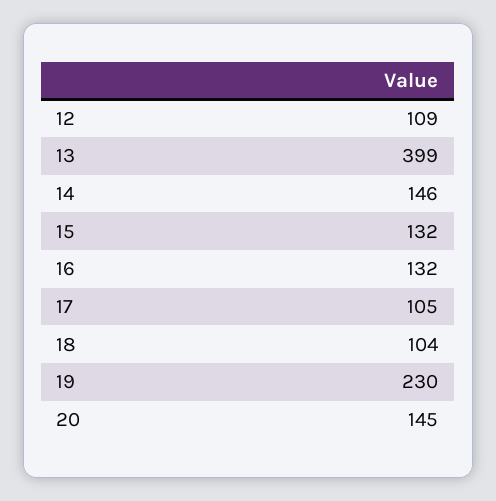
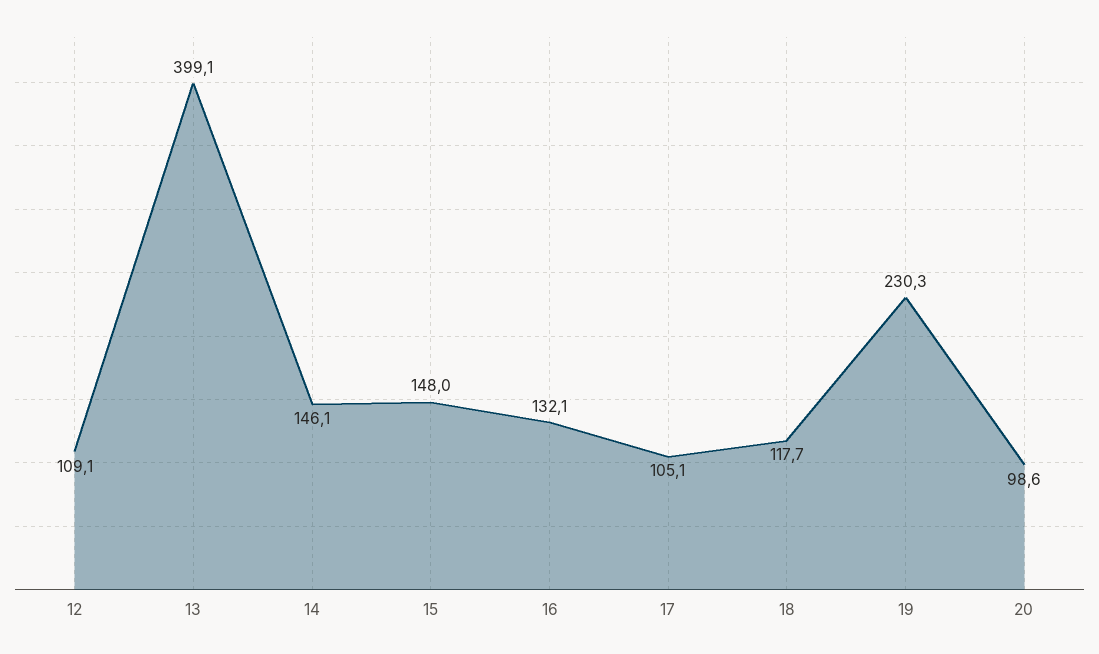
15: 132 -> 148
18: 104 -> 117.7
20: 145 -> 98.6

